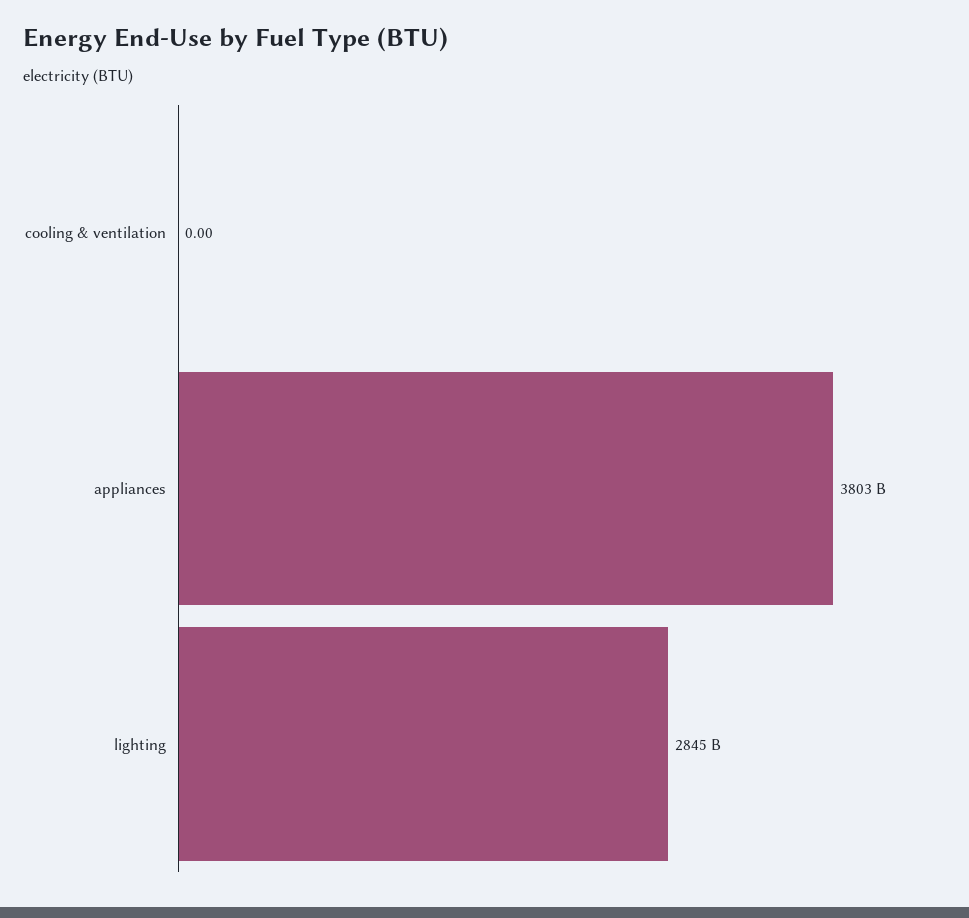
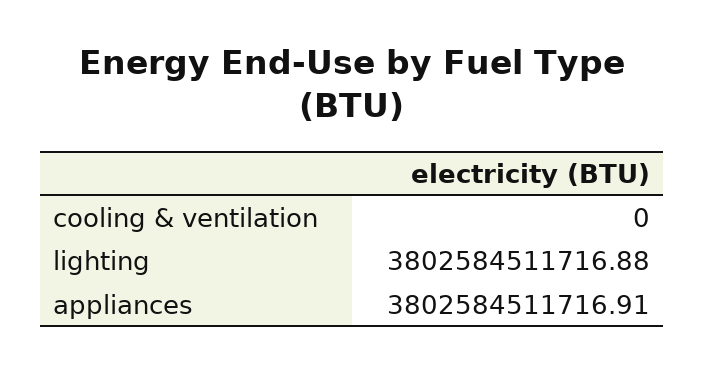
lighting: 2845000000000 -> 3802584511716.88

